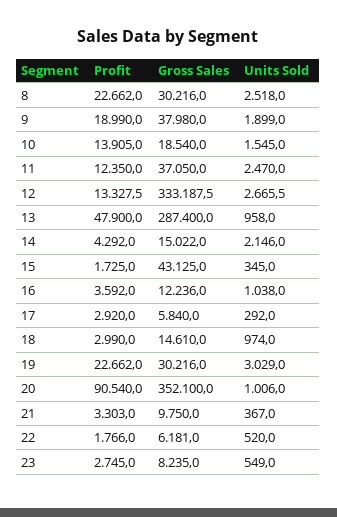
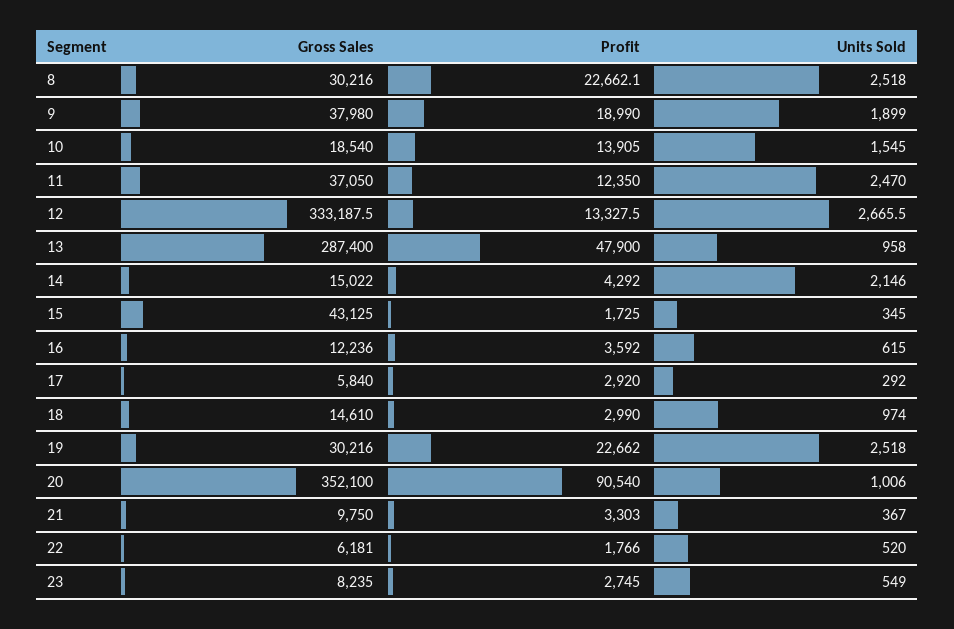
Profit, 8: 22662 -> 22662.1
Units Sold, 16: 1038 -> 615
Units Sold, 19: 3029 -> 2518

